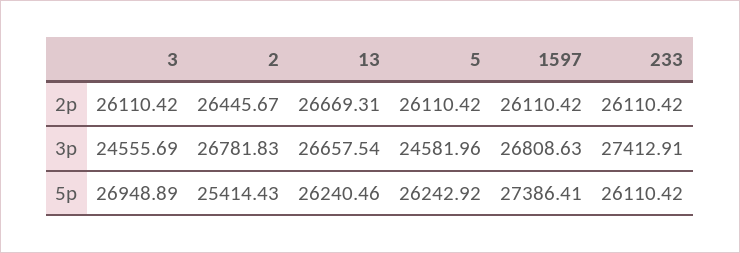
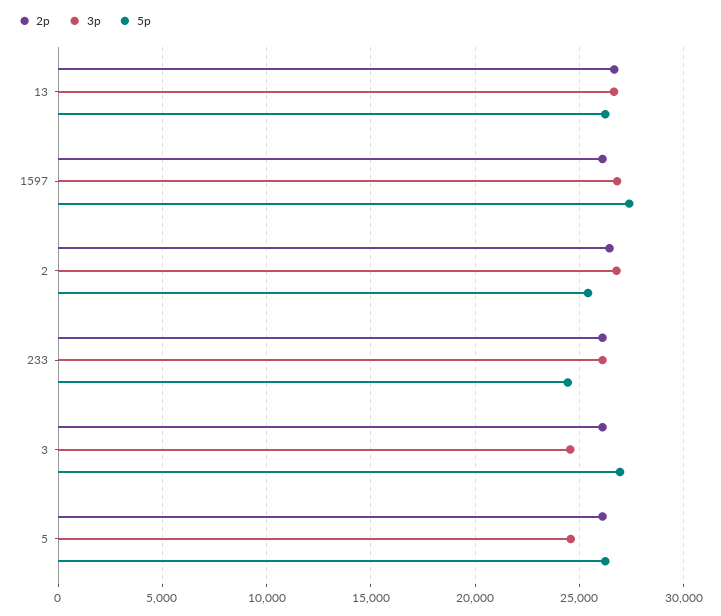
3p, 233: 27412.91 -> 26000
5p, 233: 26110.42 -> 24500

